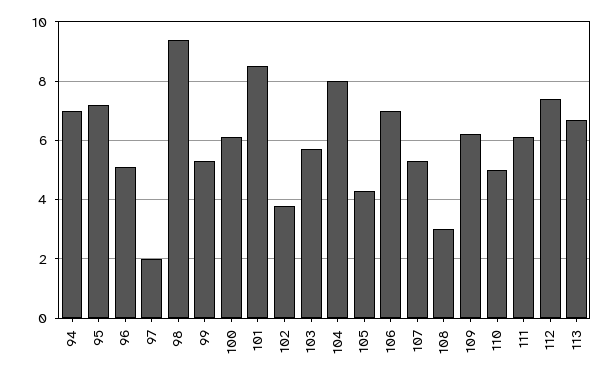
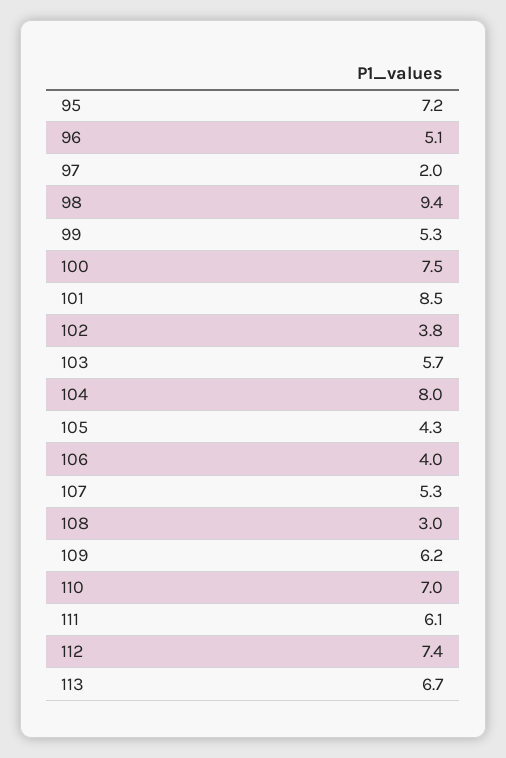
94: 7 -> none
100: 6 -> 7.5
106: 7 -> 4
110: 5 -> 7

